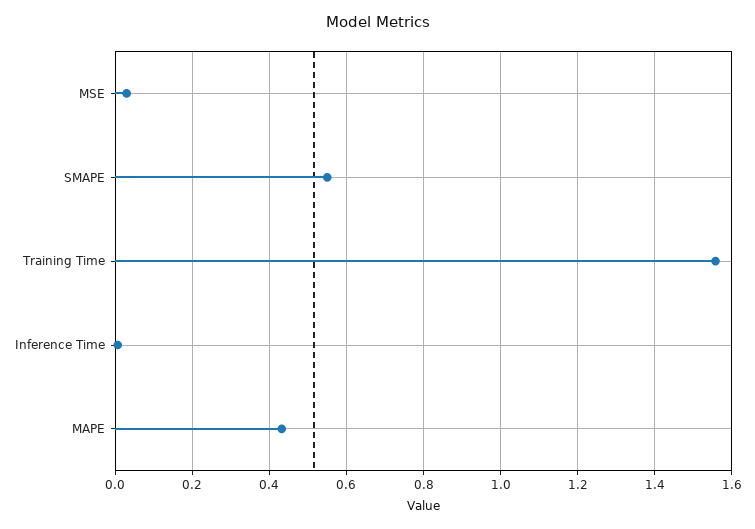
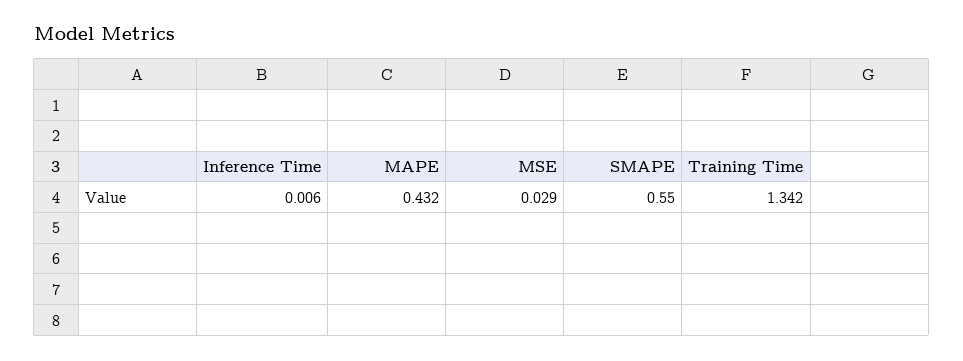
Training Time: 1.56 -> 1.342

